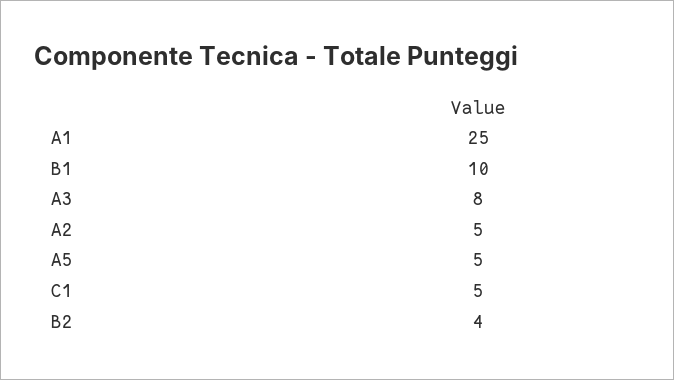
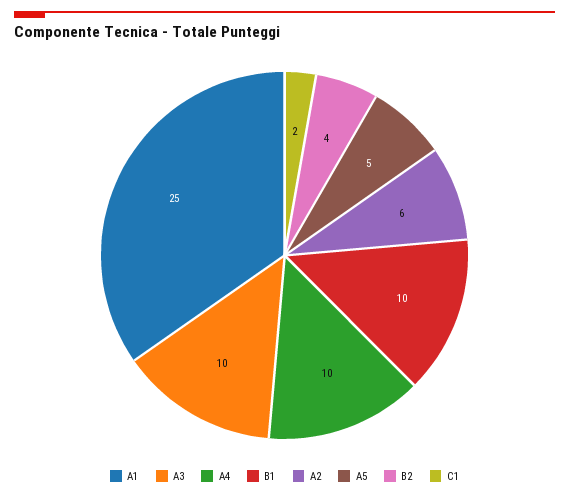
A3: 8 -> 10
A2: 5 -> 6
C1: 5 -> 2
A4: none -> 10

